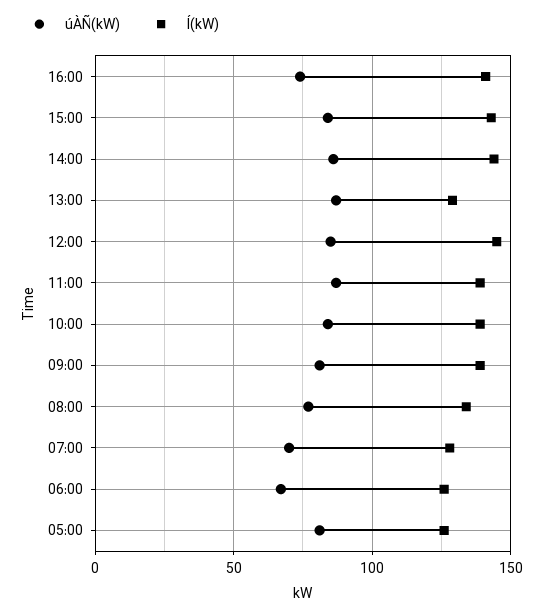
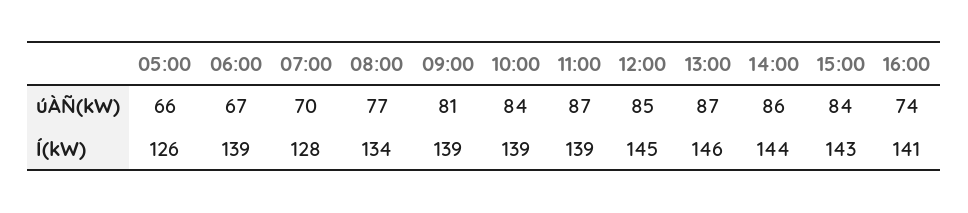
Í(kW), 13:00: 130 -> 146
Í(kW), 06:00: 125 -> 139
úÀÑ(kW), 05:00: 80 -> 66

